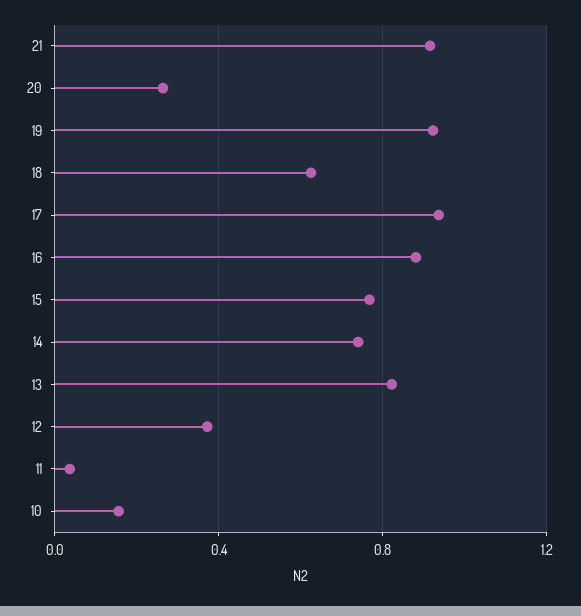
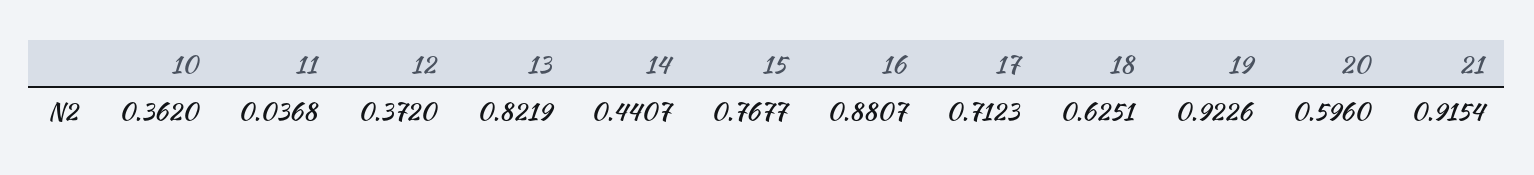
20: 0.25 -> 0.596
17: 0.95 -> 0.7123
14: 0.75 -> 0.4407
10: 0.15 -> 0.362

